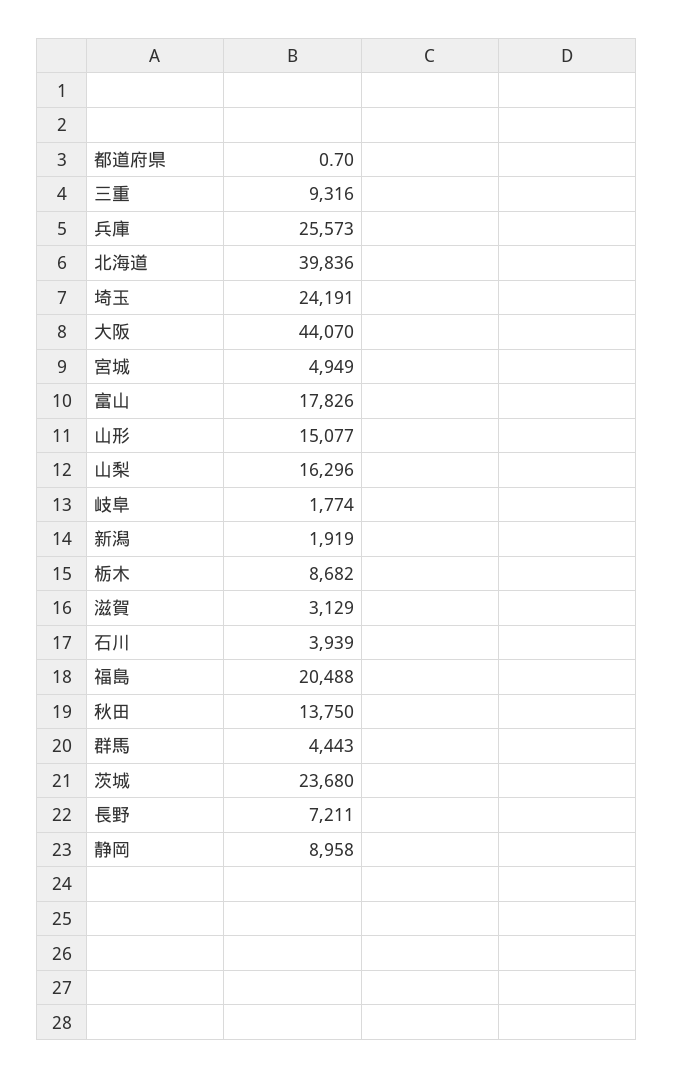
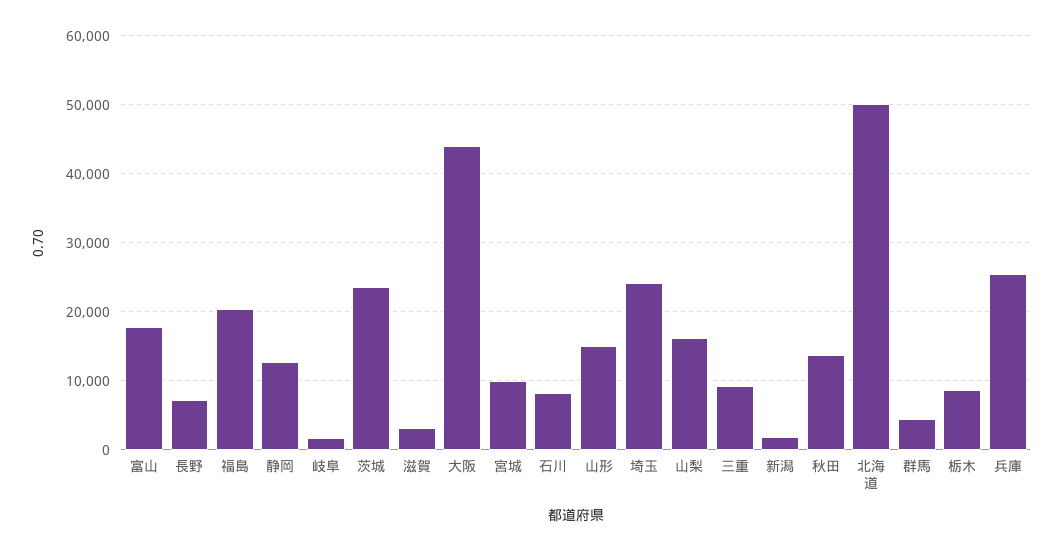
北海道: 39836 -> 50000
宮城: 4949 -> 10000
石川: 3939 -> 8000
静岡: 8958 -> 13000

